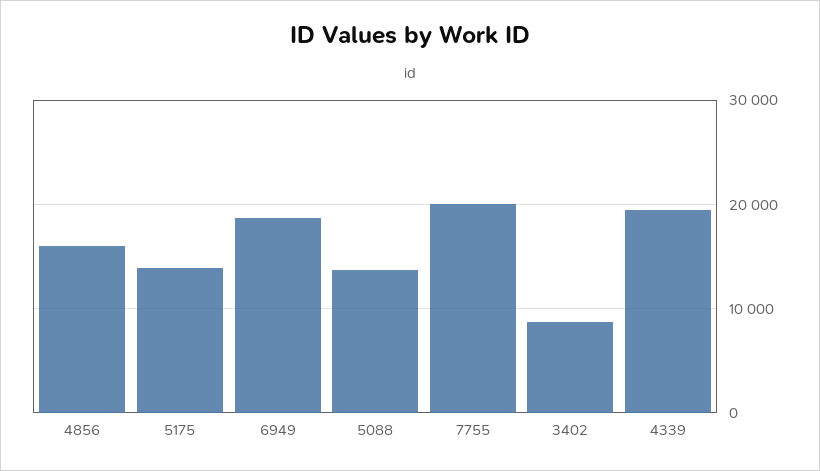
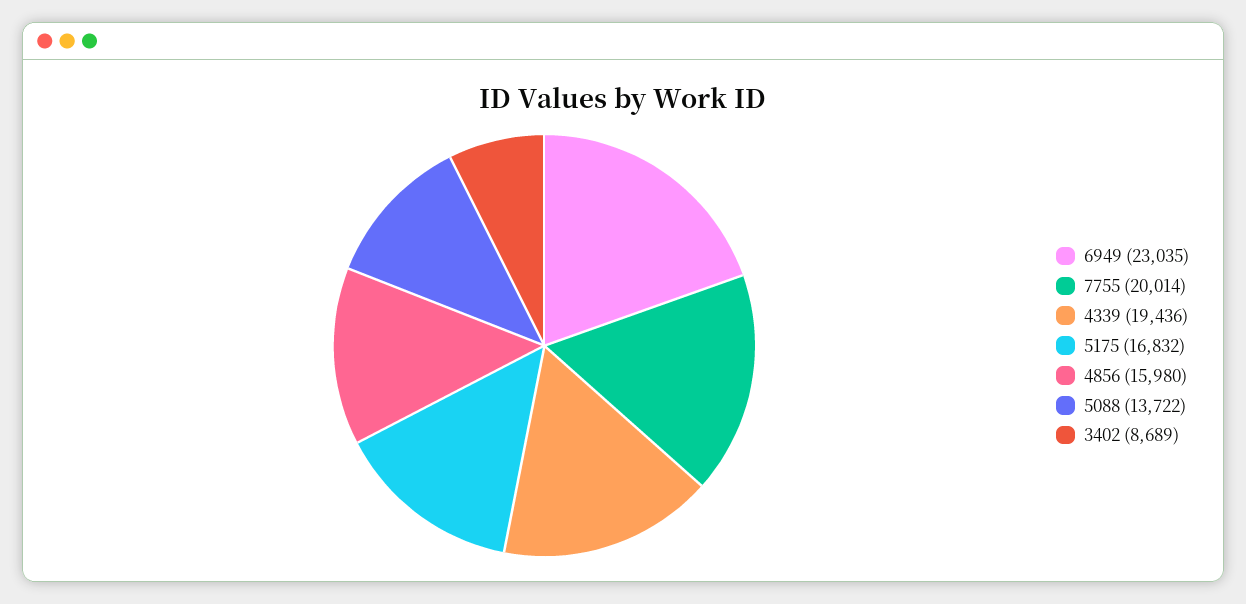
5175: 14000 -> 16832
6949: 19000 -> 23035

